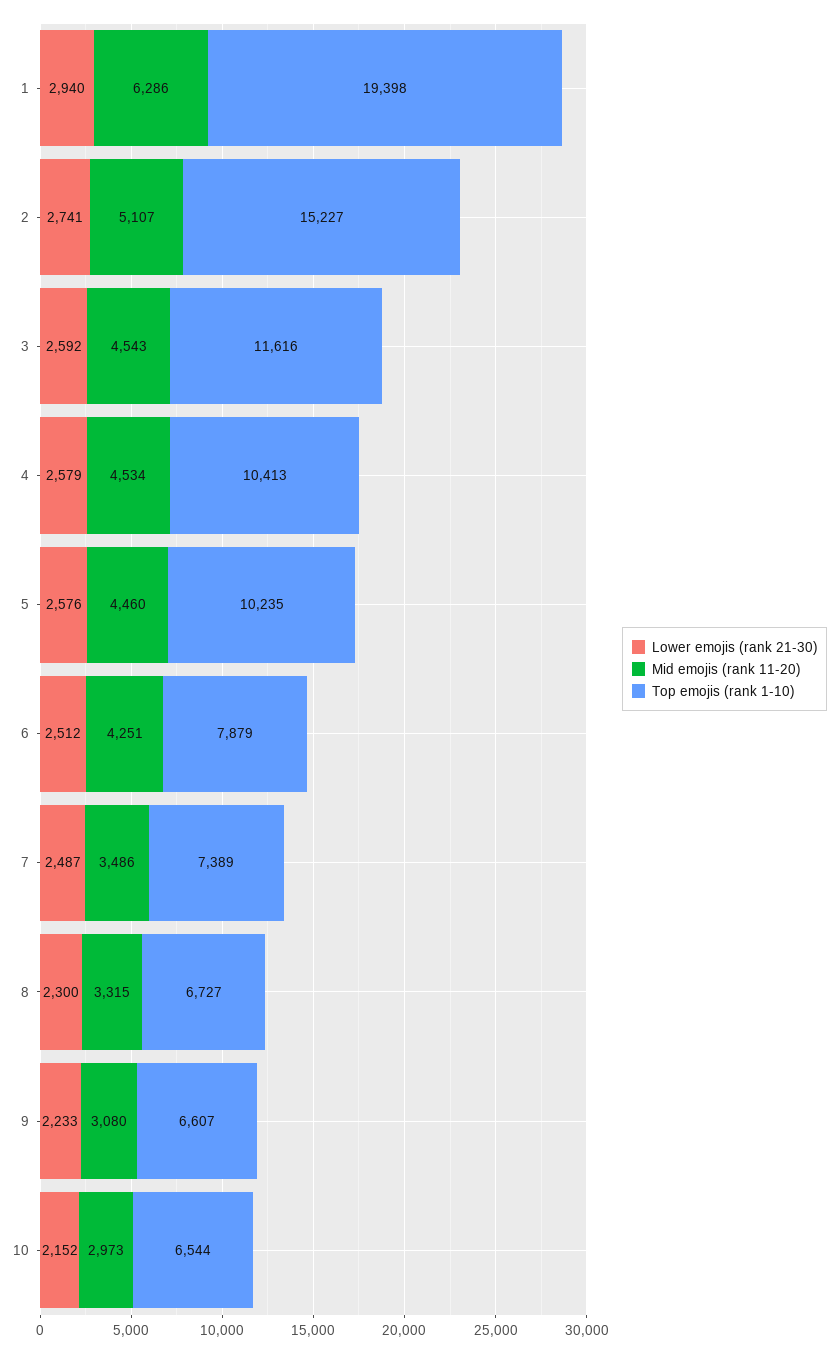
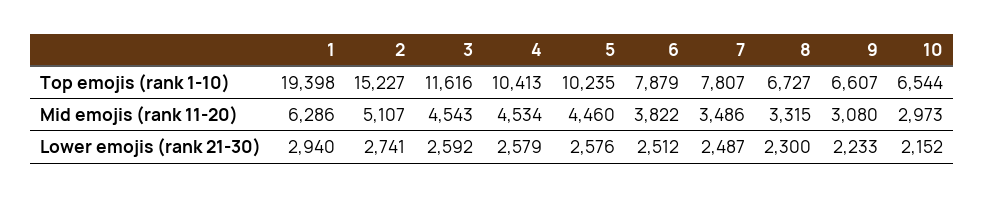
Mid emojis (rank 11-20), 6: 4251 -> 3822
Top emojis (rank 1-10), 7: 7389 -> 7807

